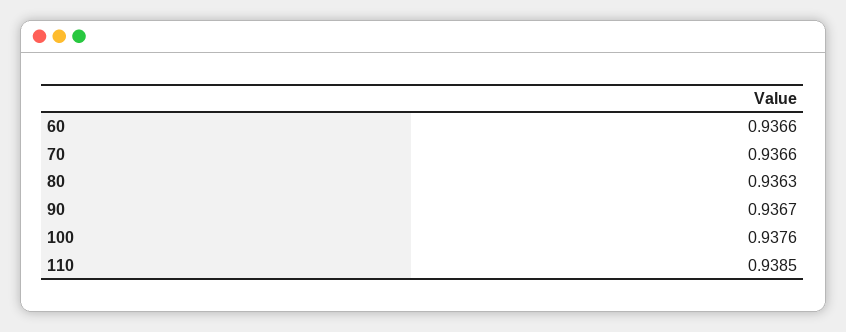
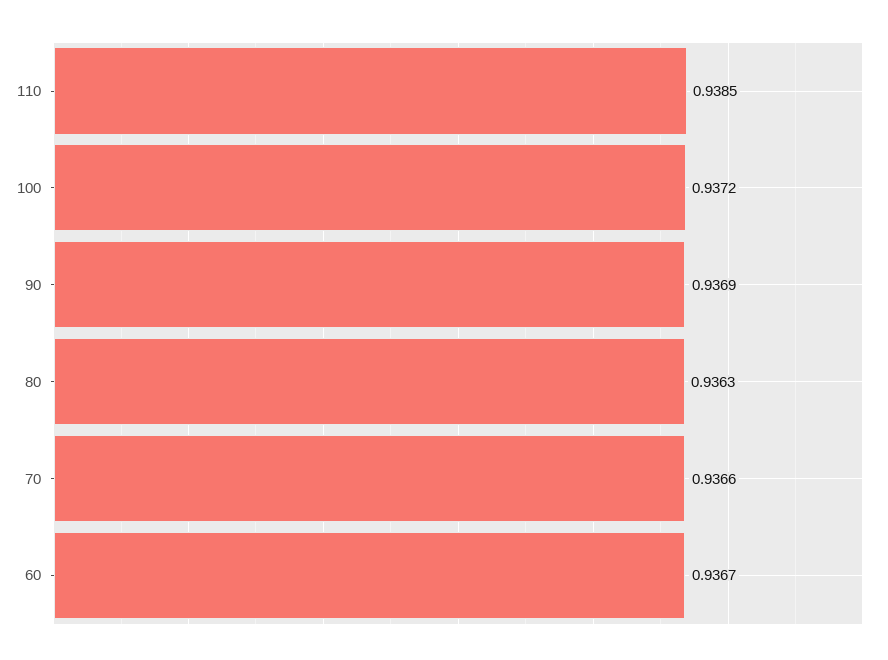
60: 0.9366 -> 0.9367
90: 0.9367 -> 0.9369
100: 0.9376 -> 0.9372

